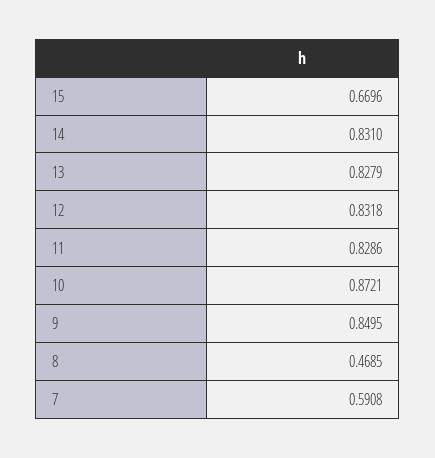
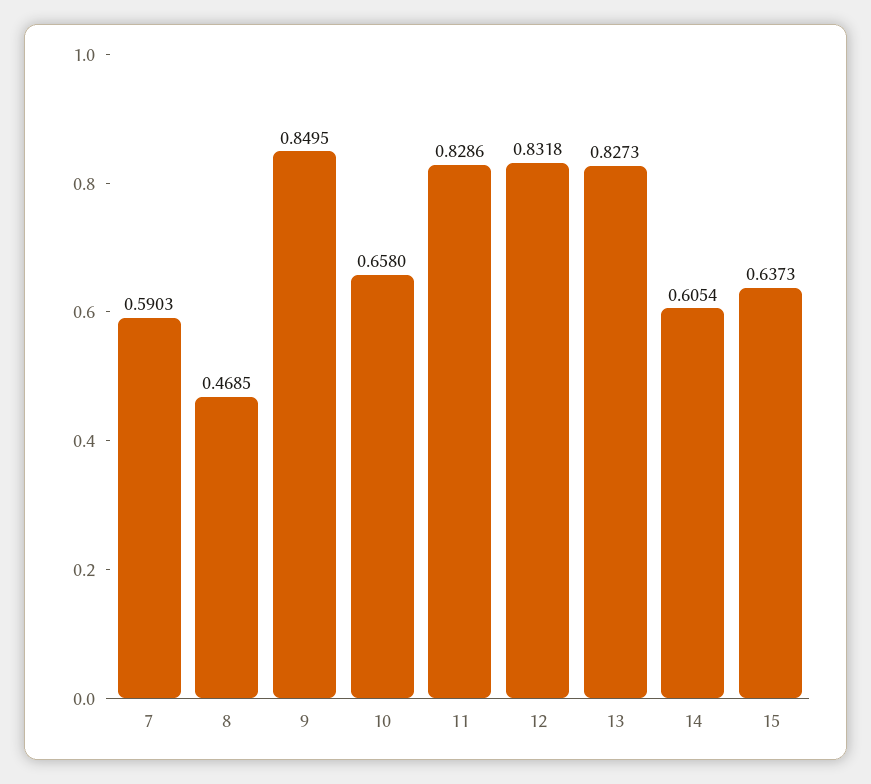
15: 0.6696 -> 0.6373
14: 0.831 -> 0.6054
13: 0.8279 -> 0.8273
10: 0.8721 -> 0.658
7: 0.5908 -> 0.5903

